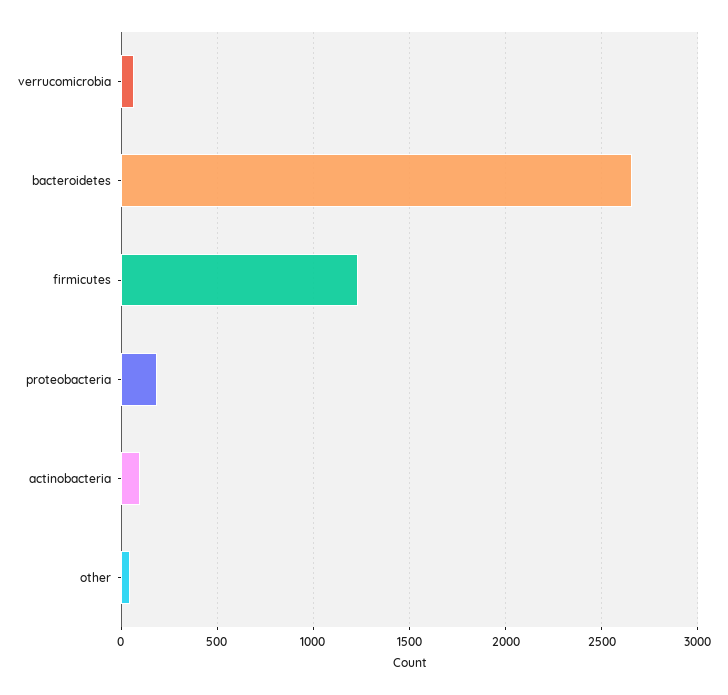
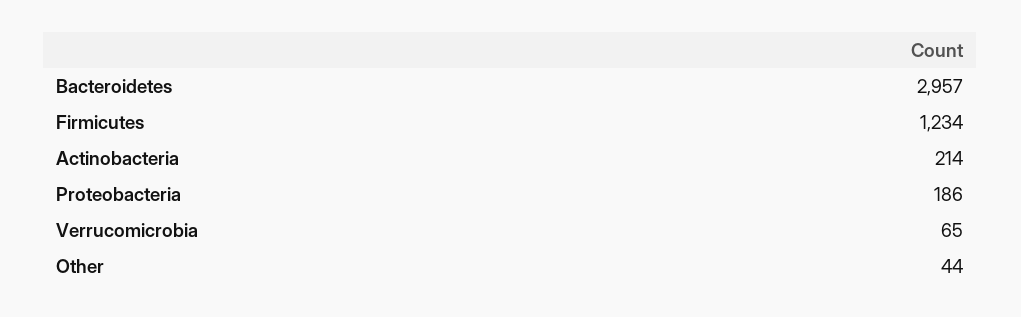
bacteroidetes: 2650 -> 2957
actinobacteria: 100 -> 214

